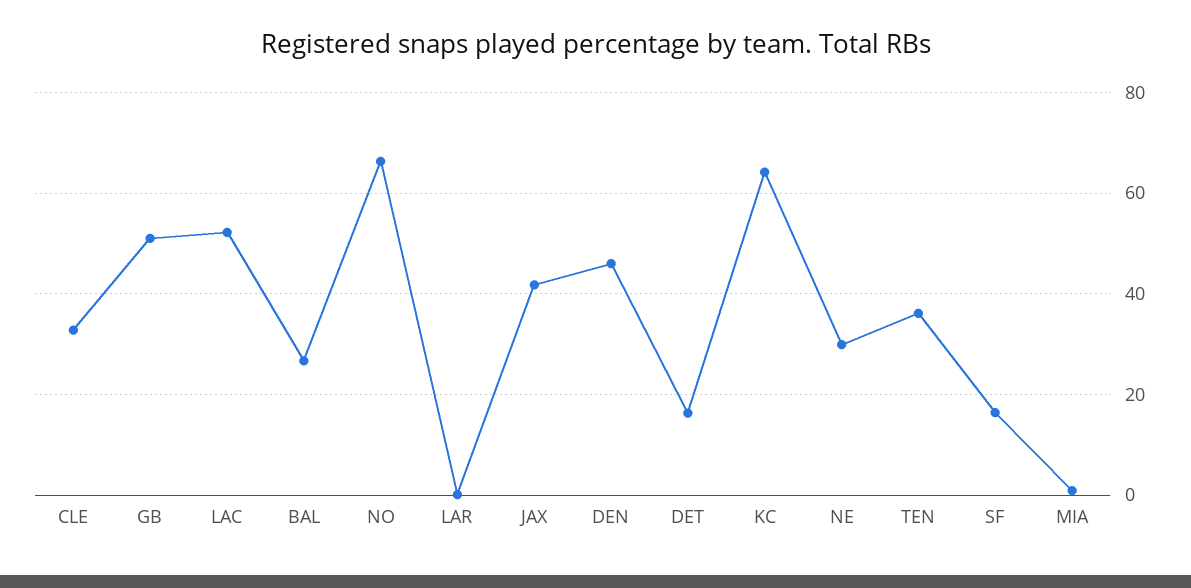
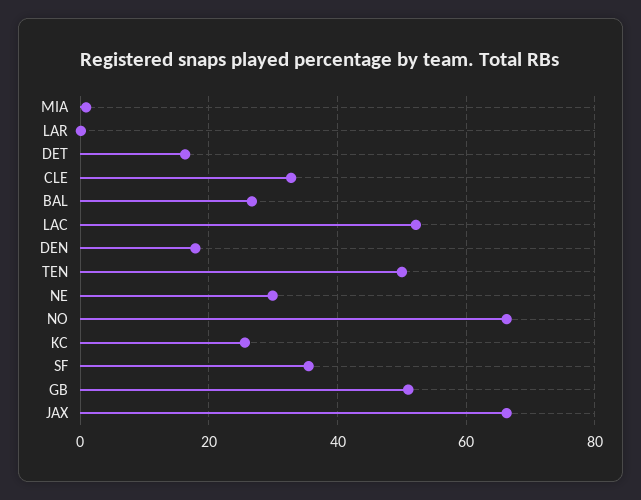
JAX: 42 -> 66
DEN: 46 -> 18
KC: 64 -> 26
TEN: 36 -> 50
SF: 16 -> 36

